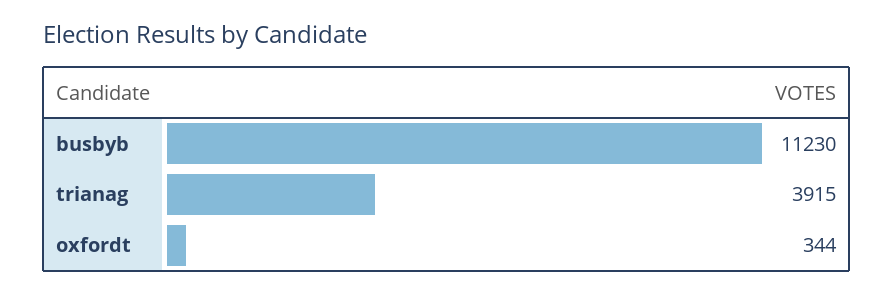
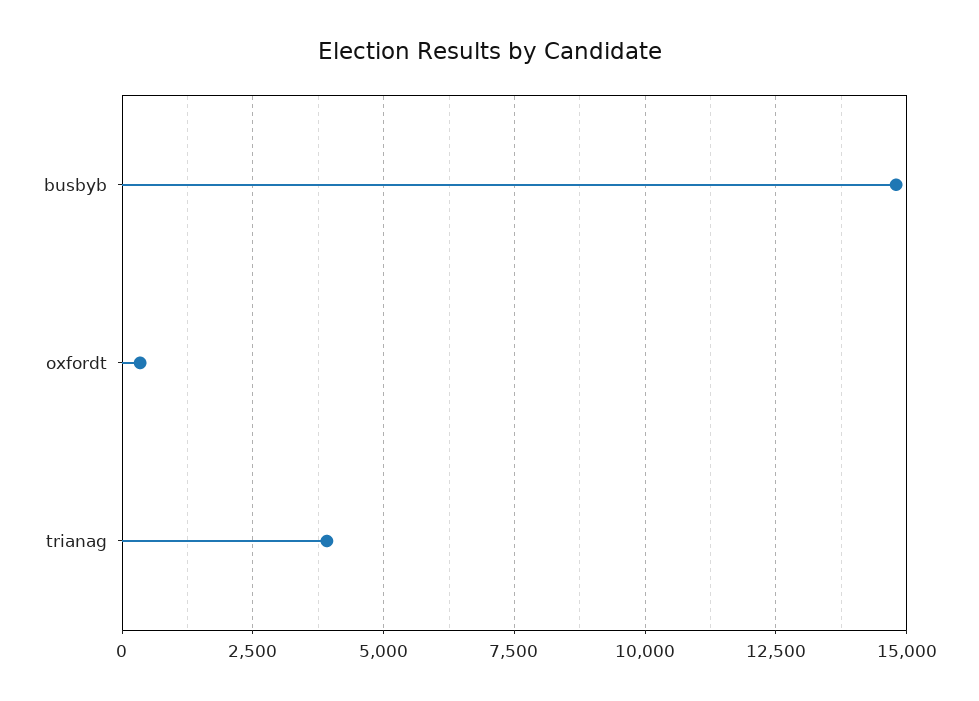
busbyb: 11230 -> 14750

